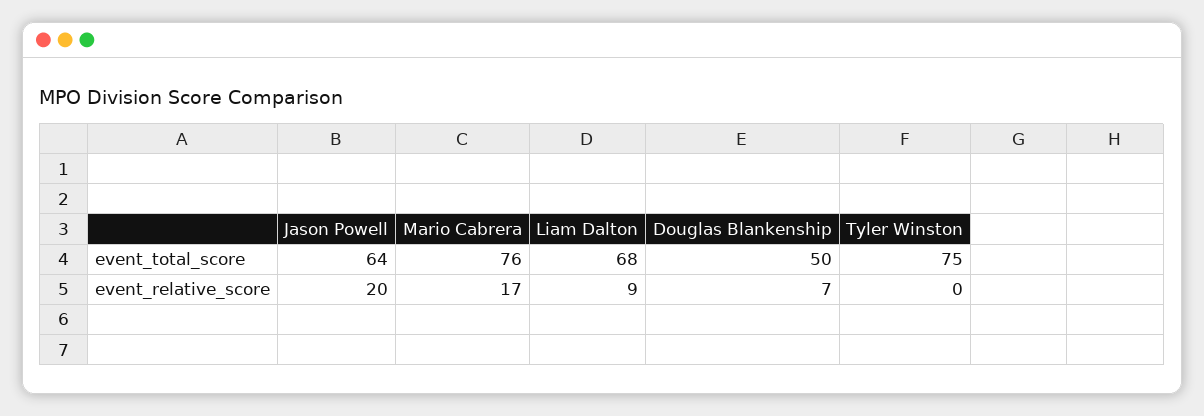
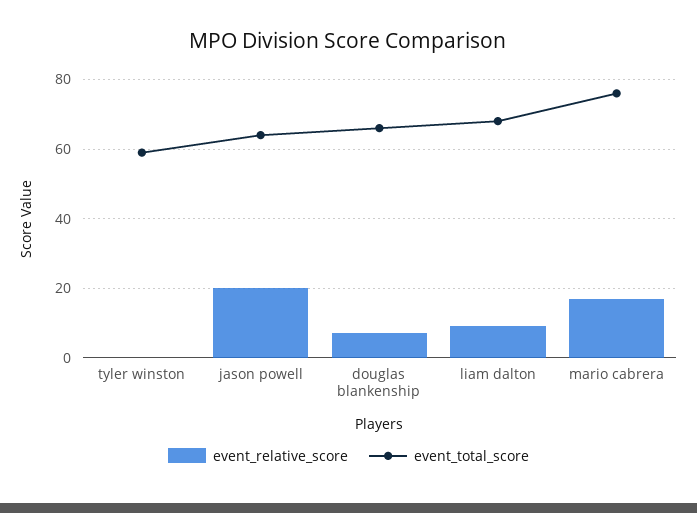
event_total_score, Douglas Blankenship: 50 -> 65
event_total_score, Tyler Winston: 75 -> 60

